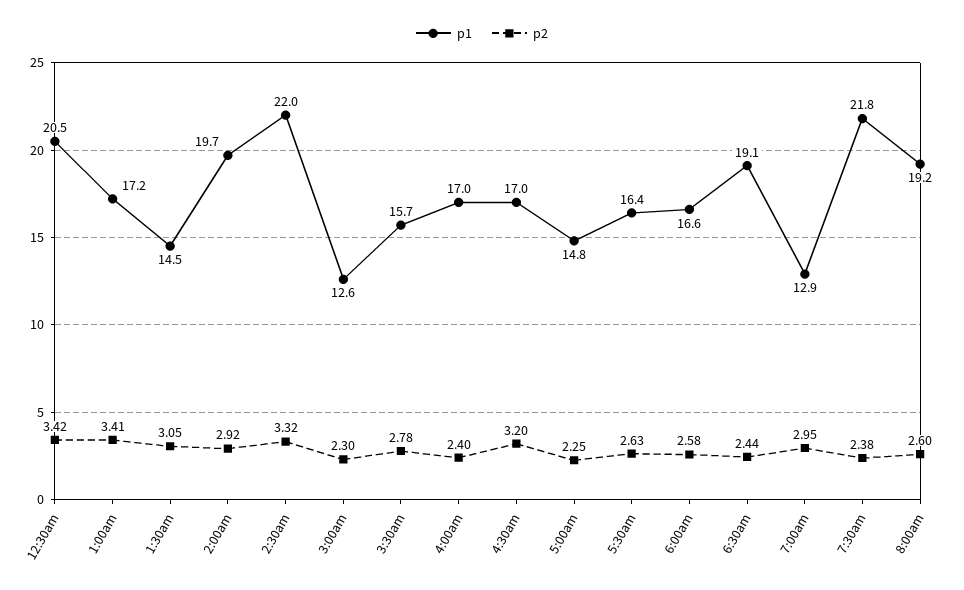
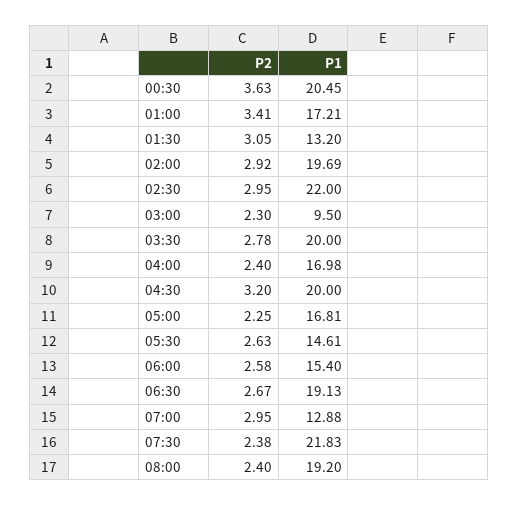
p2, 12:30am: 3.42 -> 3.63
p1, 1:30am: 14.5 -> 13.2
p2, 2:30am: 3.32 -> 2.95
p1, 3:00am: 12.6 -> 9.5
p1, 3:30am: 15.7 -> 20
p1, 4:30am: 17 -> 20
p1, 5:00am: 14.8 -> 16.81
p1, 5:30am: 16.4 -> 14.61
p1, 6:00am: 16.6 -> 15.4
p2, 6:30am: 2.44 -> 2.67
p2, 8:00am: 2.6 -> 2.4

